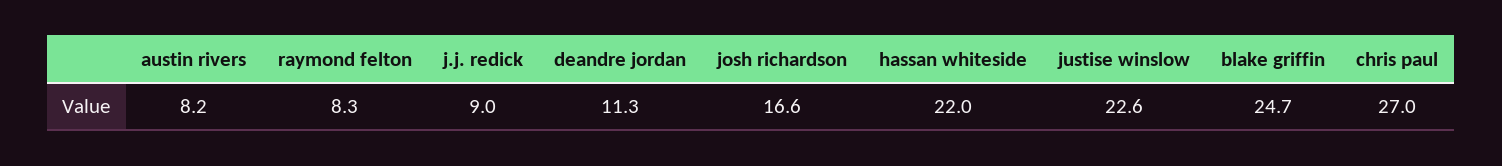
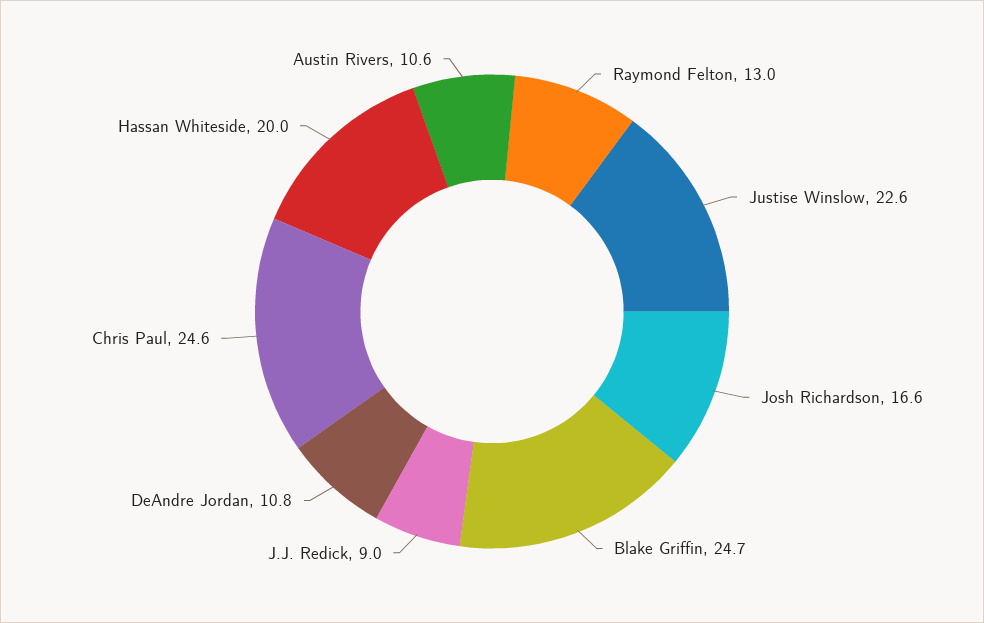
austin rivers: 8.2 -> 10.6
raymond felton: 8.3 -> 13
deandre jordan: 11.3 -> 10.8
hassan whiteside: 22 -> 20
chris paul: 27 -> 24.6

